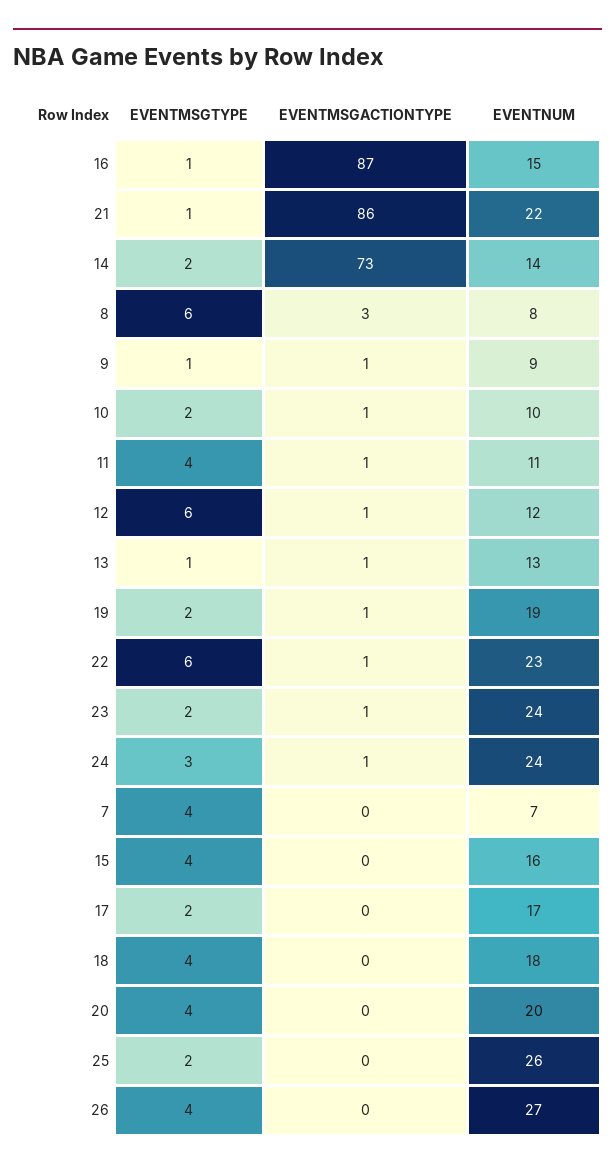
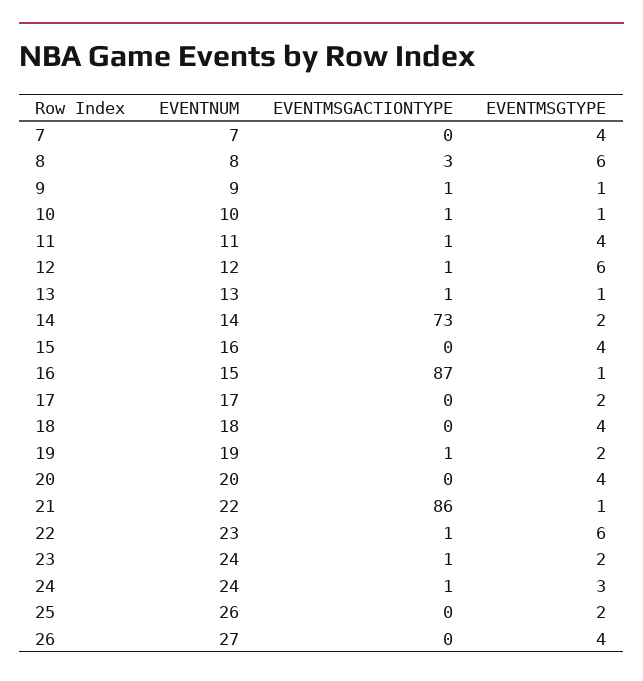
EVENTMSGTYPE, 10: 2 -> 1

